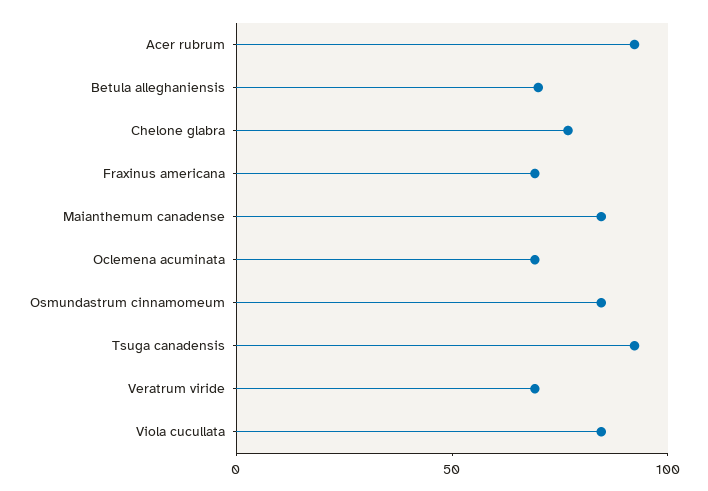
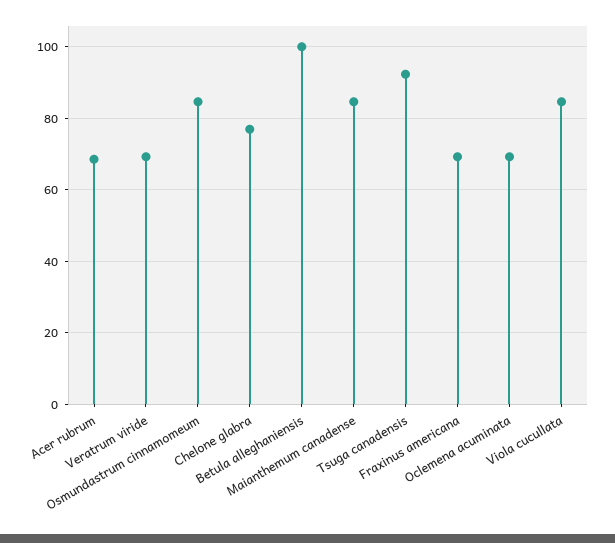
Acer rubrum: 90 -> 68
Betula alleghaniensis: 70 -> 100

